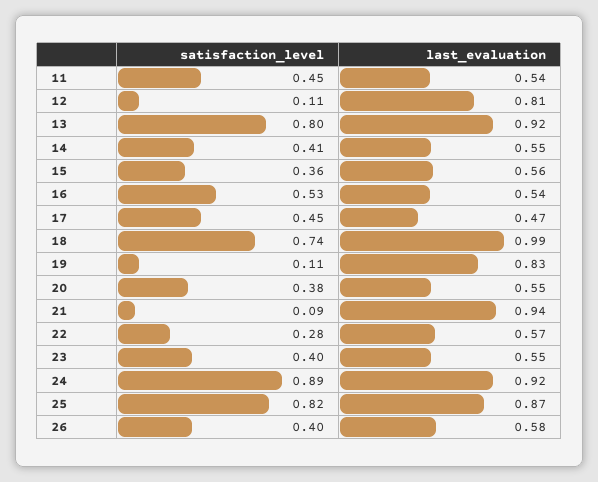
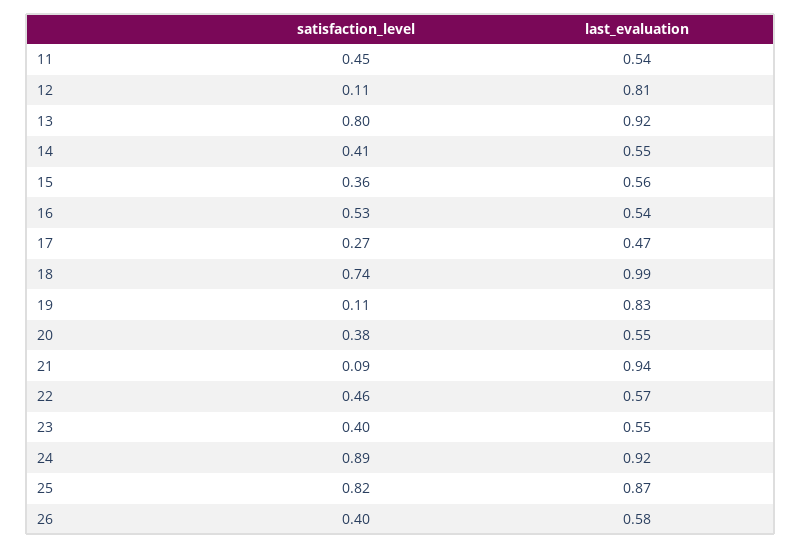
satisfaction_level, 17: 0.45 -> 0.27
satisfaction_level, 22: 0.28 -> 0.46

